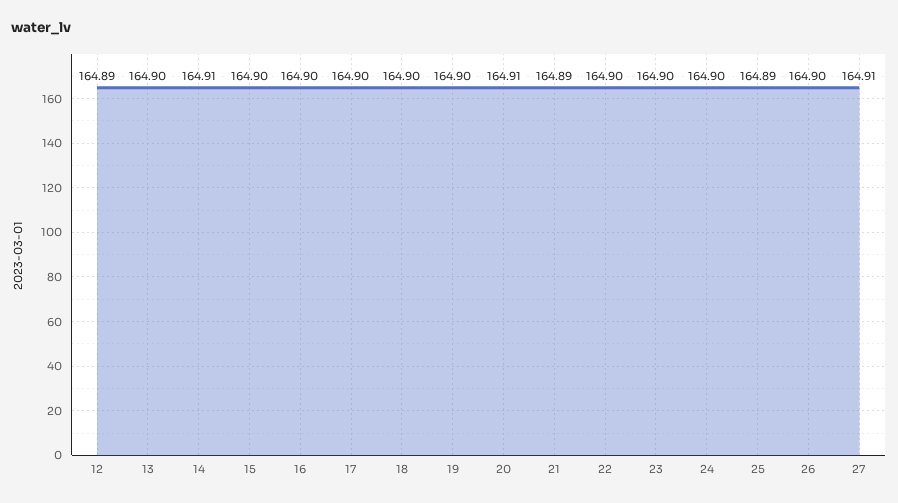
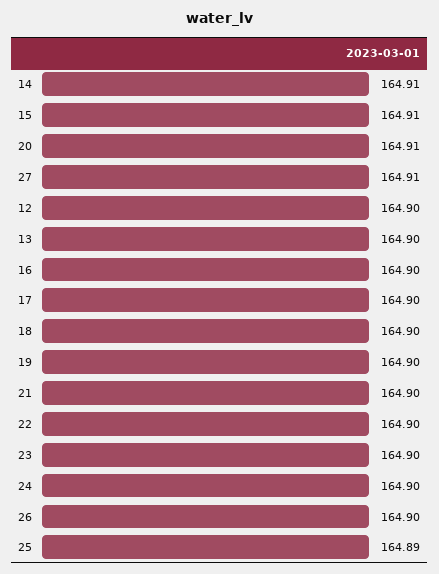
12: 164.89 -> 164.9
15: 164.9 -> 164.91
21: 164.89 -> 164.9

